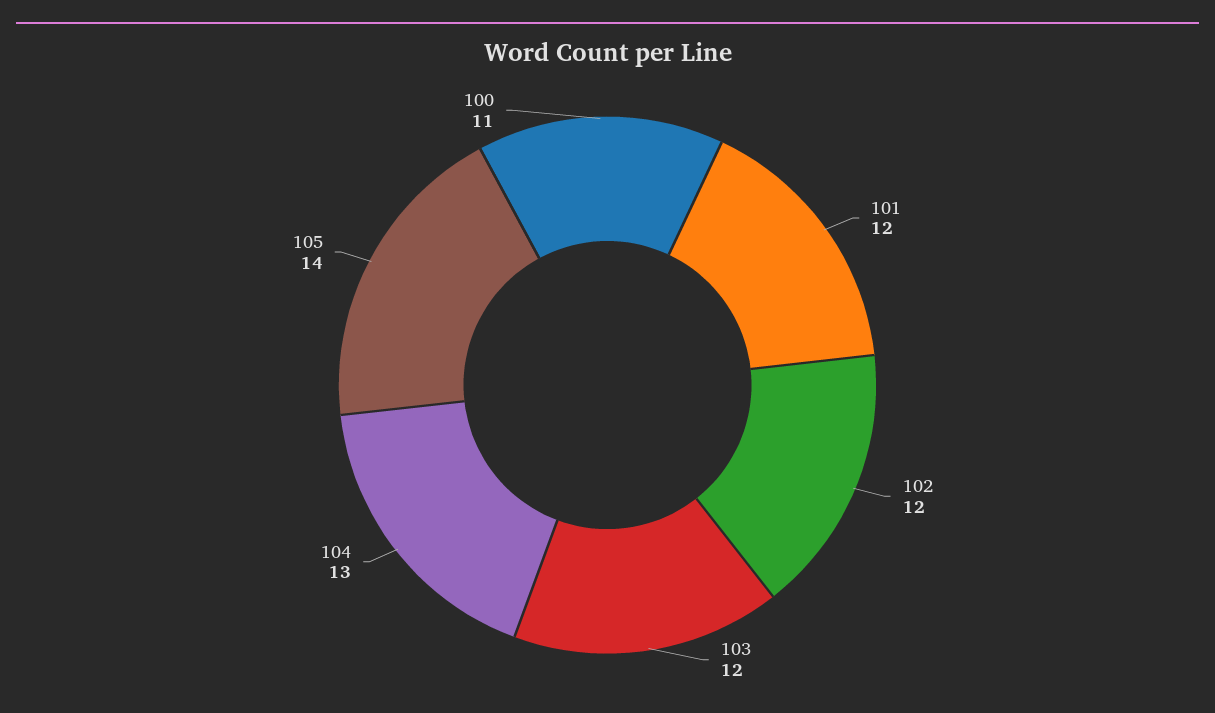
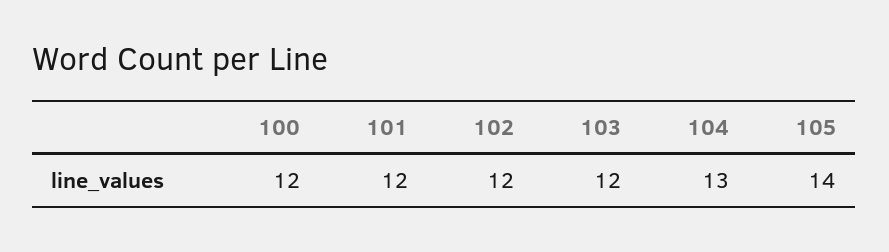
100: 11 -> 12

